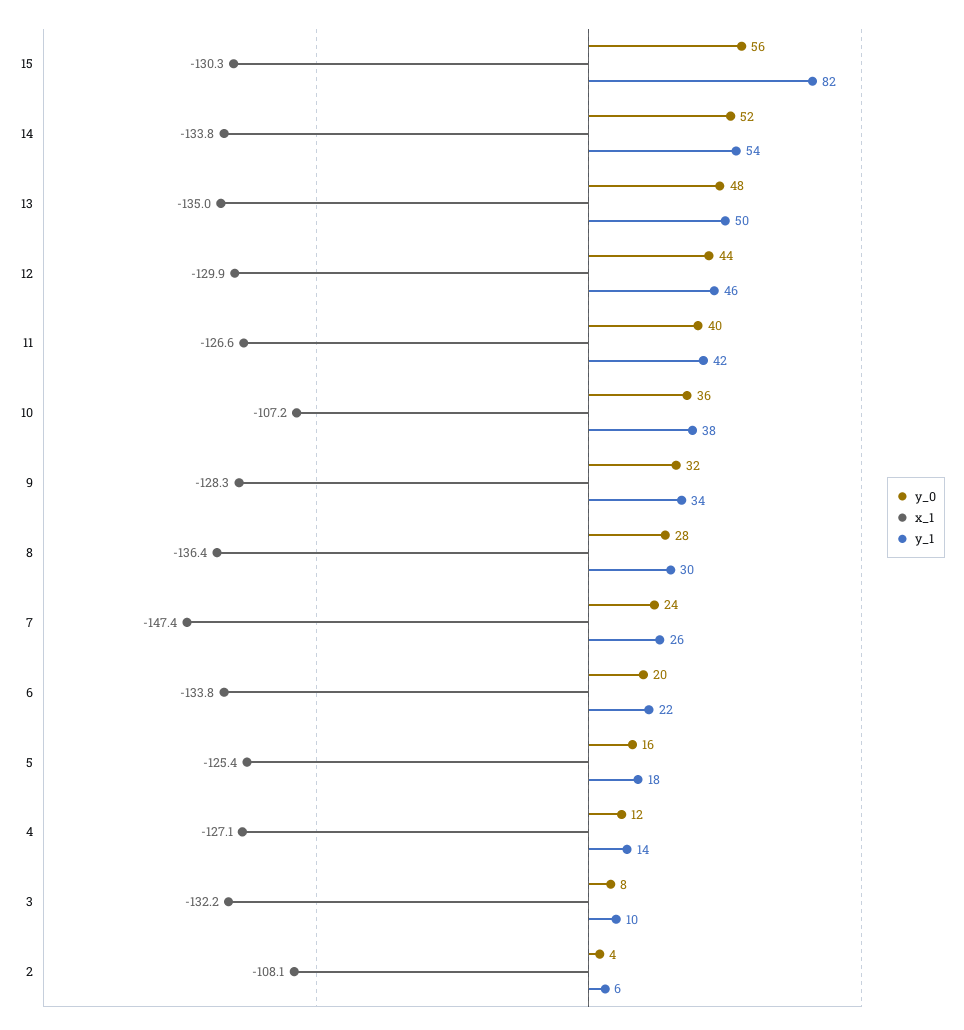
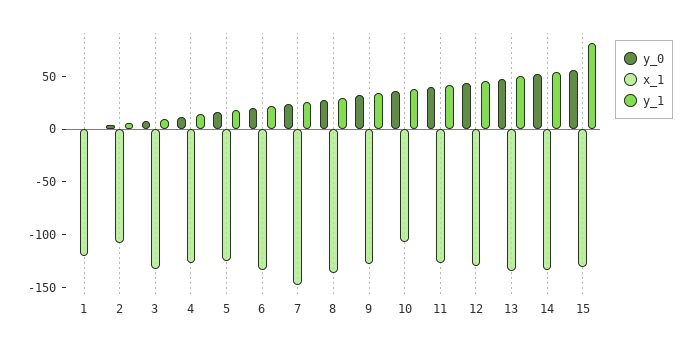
y_0, 1: none -> 0
x_1, 1: none -> -120
y_1, 1: none -> 0

